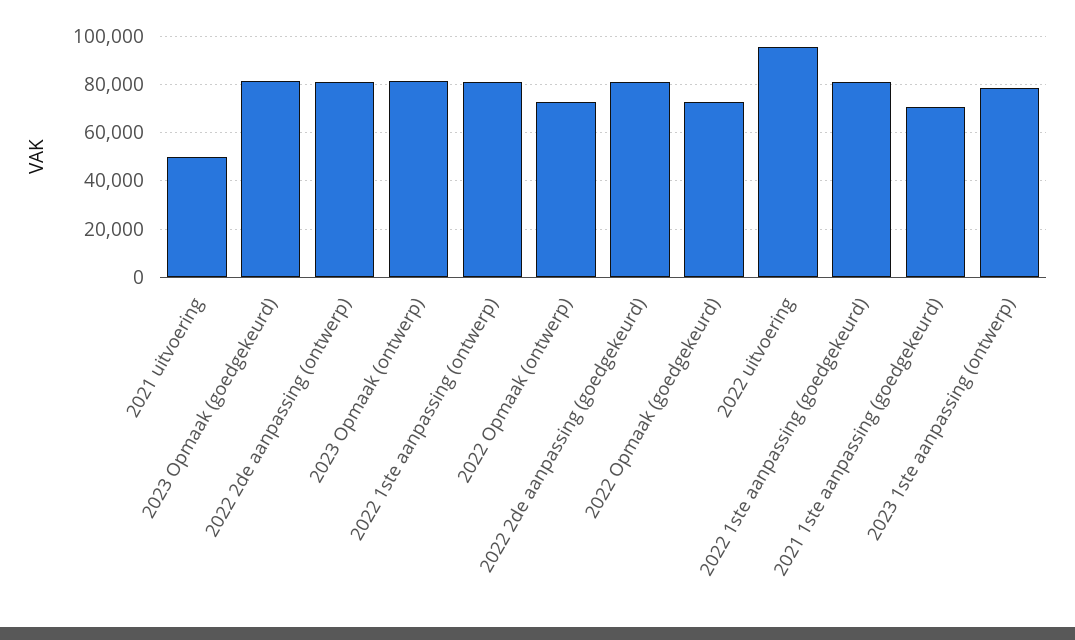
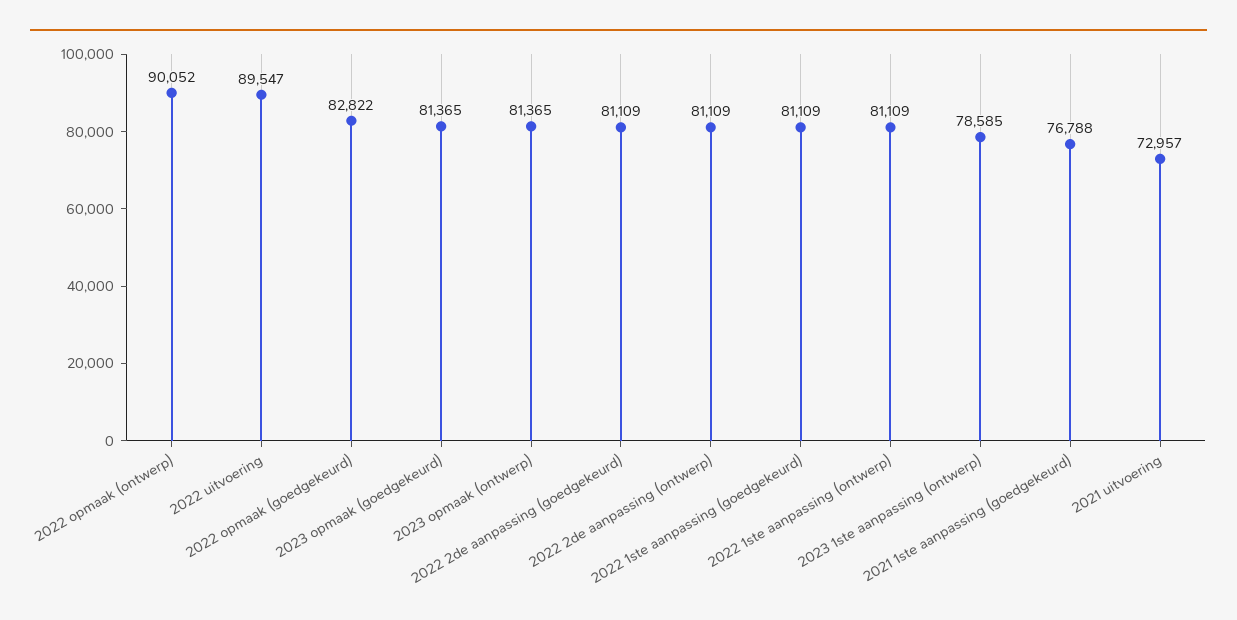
2021 uitvoering: 50000 -> 72957
2022 Opmaak (ontwerp): 72500 -> 90052
2022 Opmaak (goedgekeurd): 72500 -> 82822
2022 uitvoering: 95000 -> 89547
2021 1ste aanpassing (goedgekeurd): 70000 -> 76788

